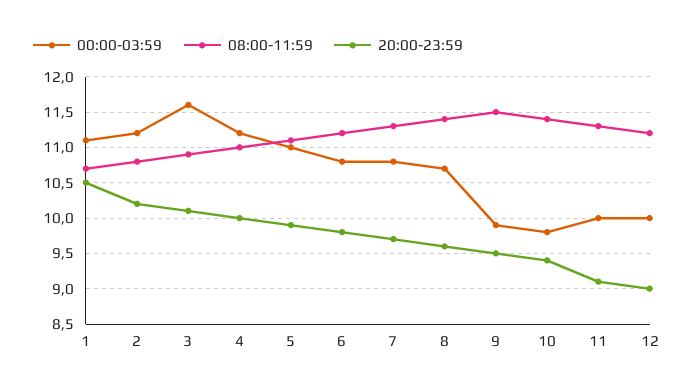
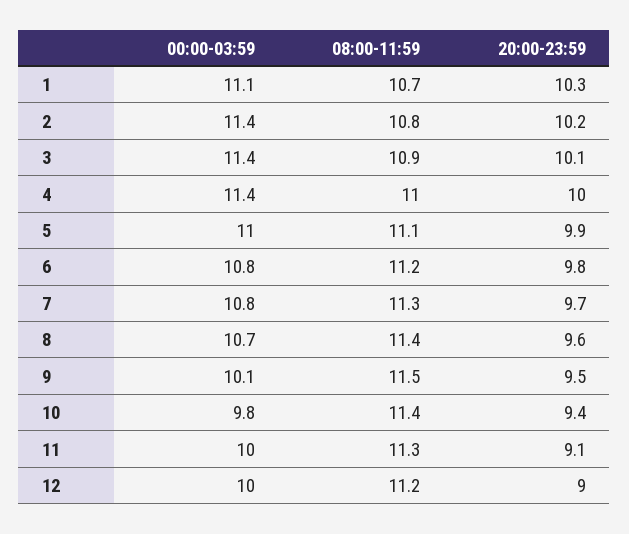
20:00-23:59, 1: 10.5 -> 10.3
00:00-03:59, 2: 11.2 -> 11.4
00:00-03:59, 3: 11.6 -> 11.4
00:00-03:59, 4: 11.2 -> 11.4
00:00-03:59, 9: 9.9 -> 10.1

